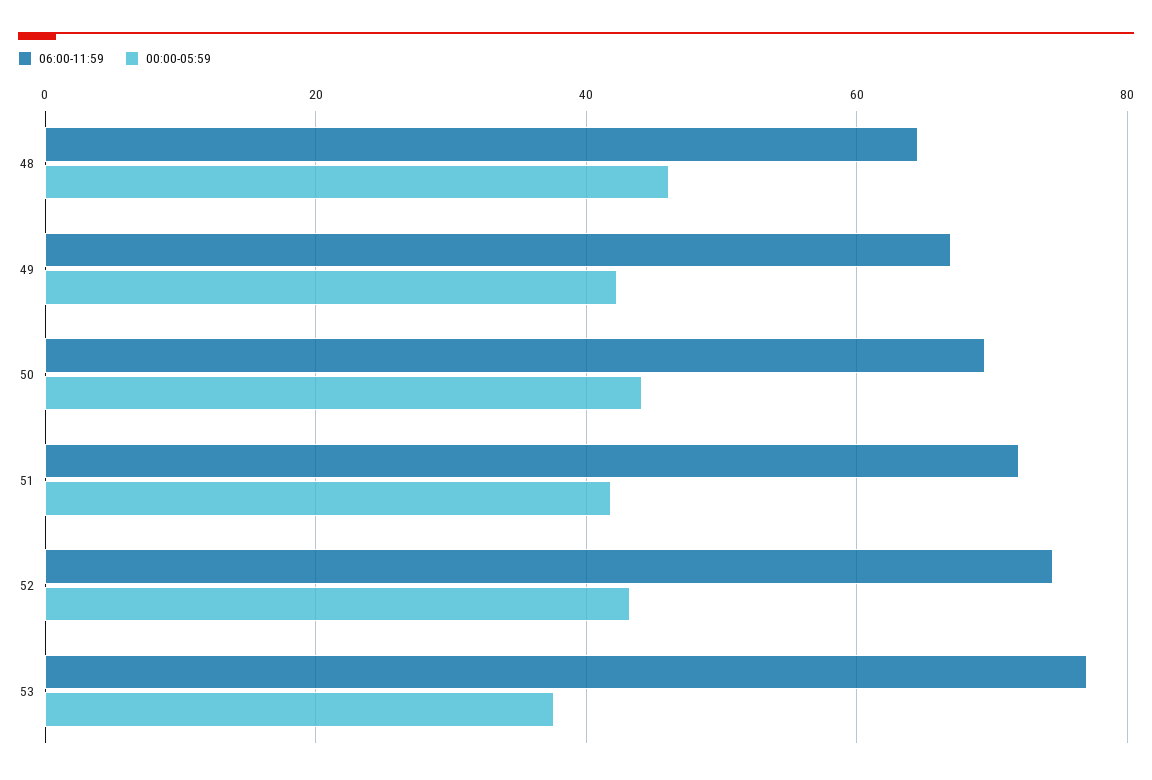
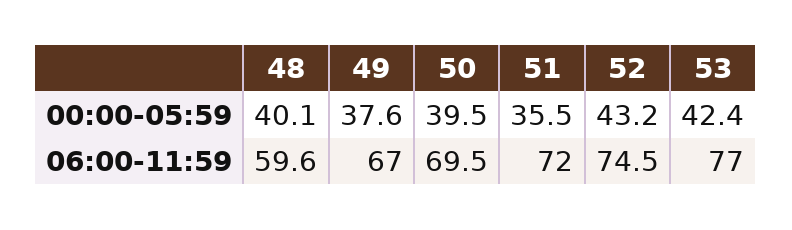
06:00-11:59, 48: 64 -> 59.6
00:00-05:59, 48: 46 -> 40.1
00:00-05:59, 49: 42 -> 37.6
00:00-05:59, 50: 44 -> 39.5
00:00-05:59, 51: 42 -> 35.5
00:00-05:59, 53: 38 -> 42.4

